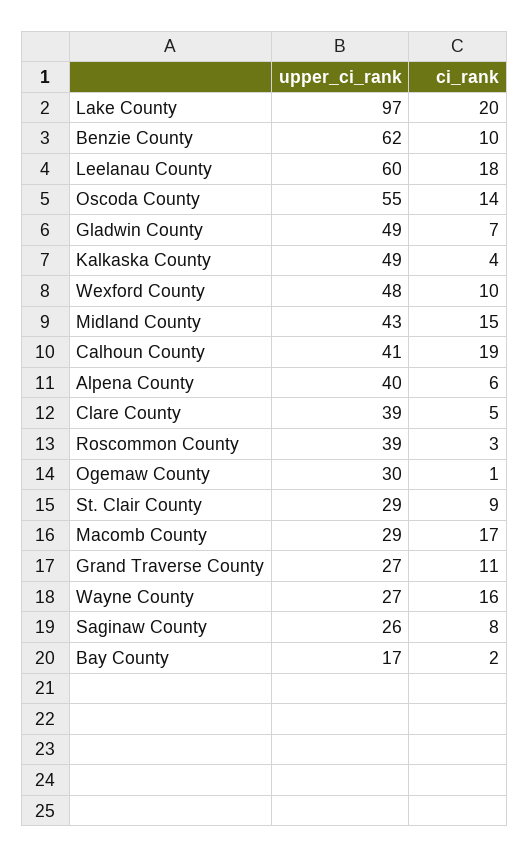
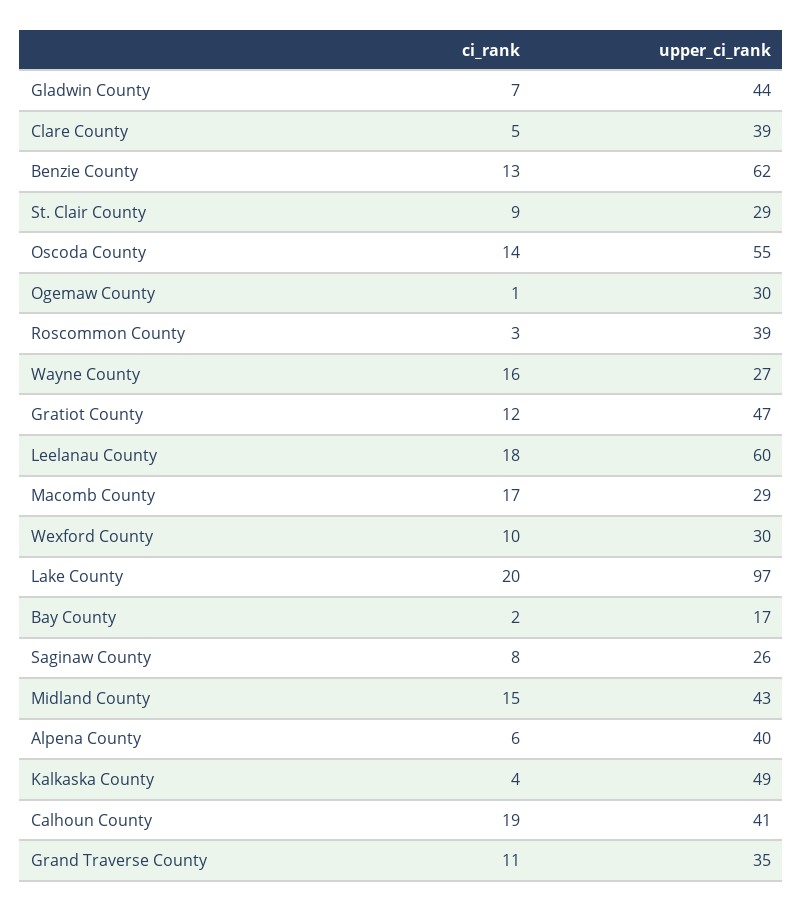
ci_rank, Benzie County: 10 -> 13
upper_ci_rank, Gladwin County: 49 -> 44
upper_ci_rank, Wexford County: 48 -> 30
upper_ci_rank, Grand Traverse County: 27 -> 35
ci_rank, Gratiot County: none -> 12
upper_ci_rank, Gratiot County: none -> 47

